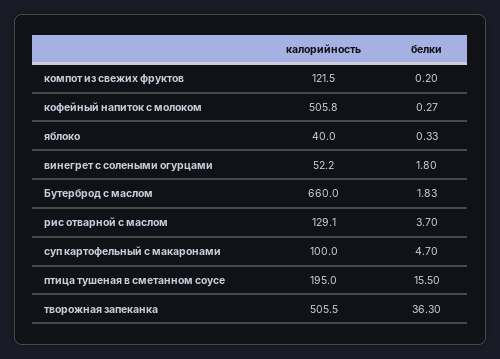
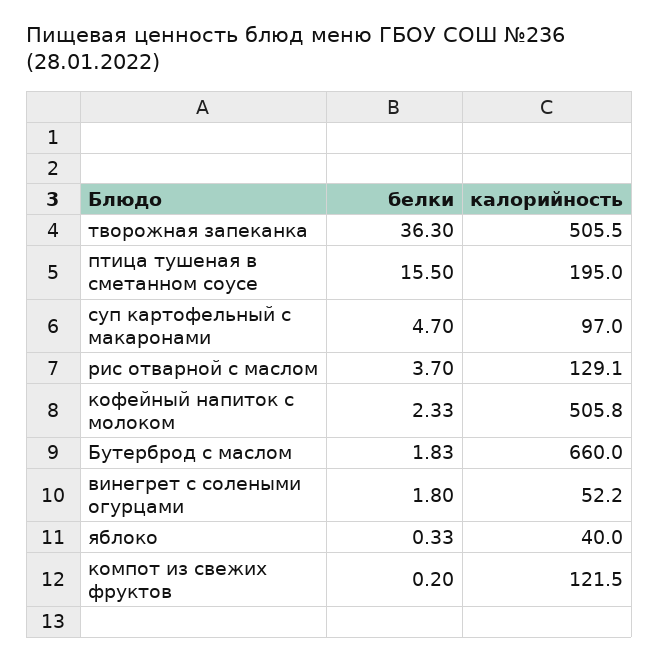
белки, кофейный напиток с молоком: 0.27 -> 2.33
калорийность, суп картофельный с макаронами: 100 -> 97

